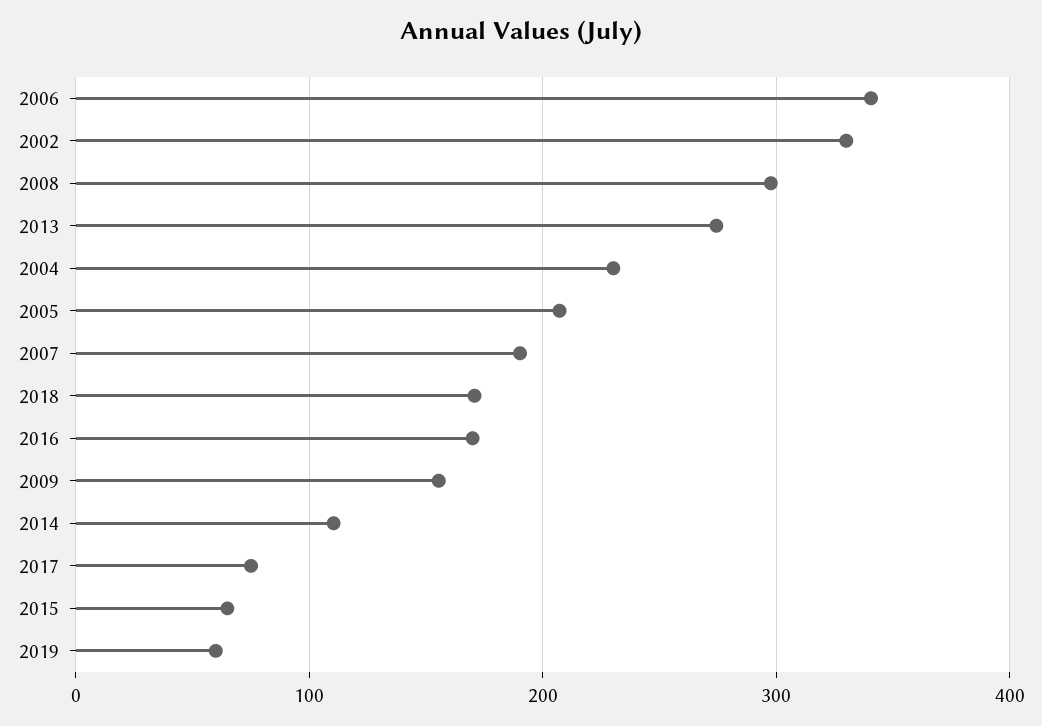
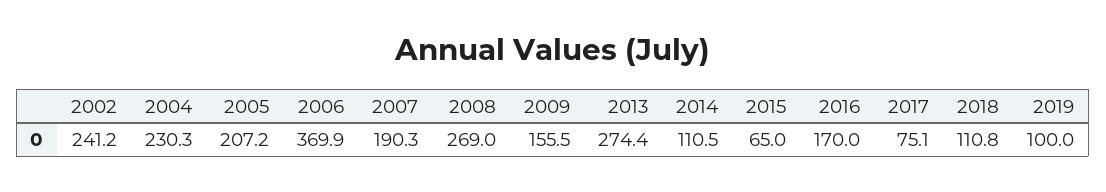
2006: 340 -> 369.9
2002: 330 -> 241.2
2008: 300 -> 269
2018: 170 -> 110.8
2019: 60 -> 100

